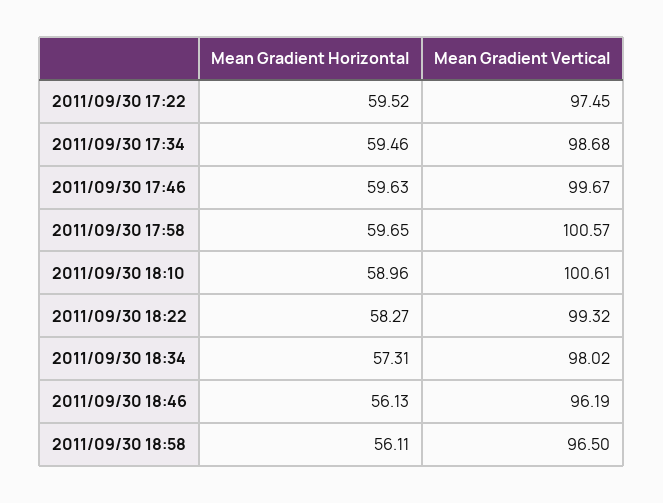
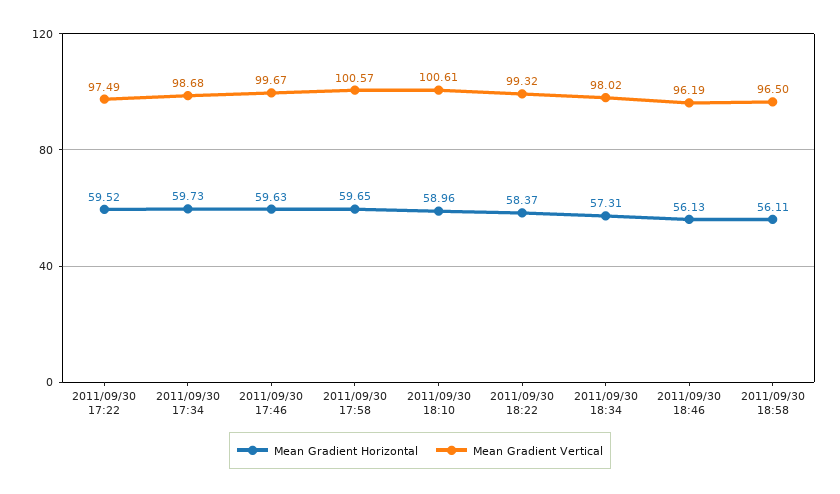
Mean Gradient Vertical, 2011/09/30 17:22: 97.45 -> 97.49
Mean Gradient Horizontal, 2011/09/30 17:34: 59.46 -> 59.73
Mean Gradient Horizontal, 2011/09/30 18:22: 58.27 -> 58.37

